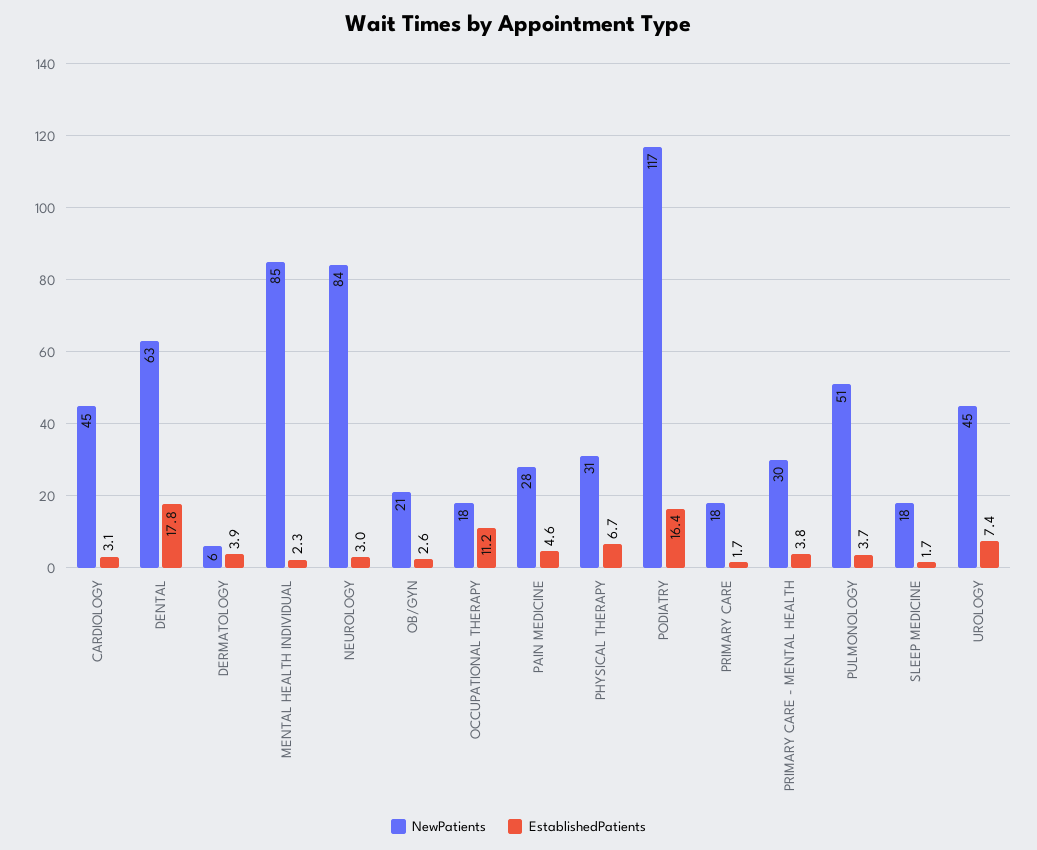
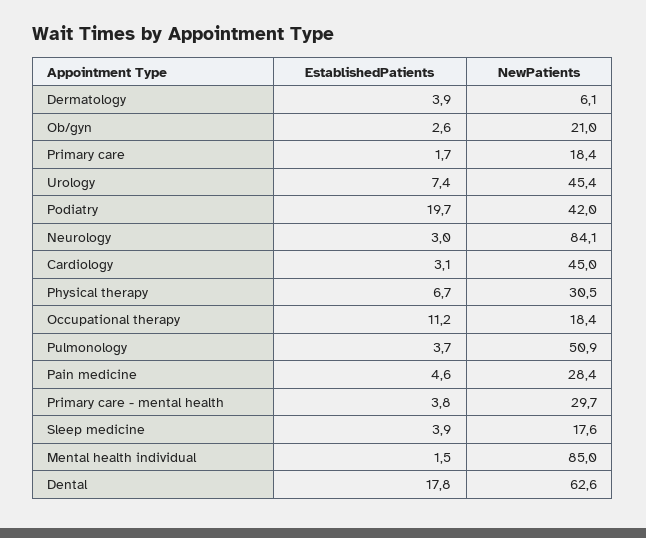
EstablishedPatients, MENTAL HEALTH INDIVIDUAL: 2.3 -> 1.5
NewPatients, PODIATRY: 117 -> 42
EstablishedPatients, PODIATRY: 16.4 -> 19.7
EstablishedPatients, SLEEP MEDICINE: 1.7 -> 3.9

